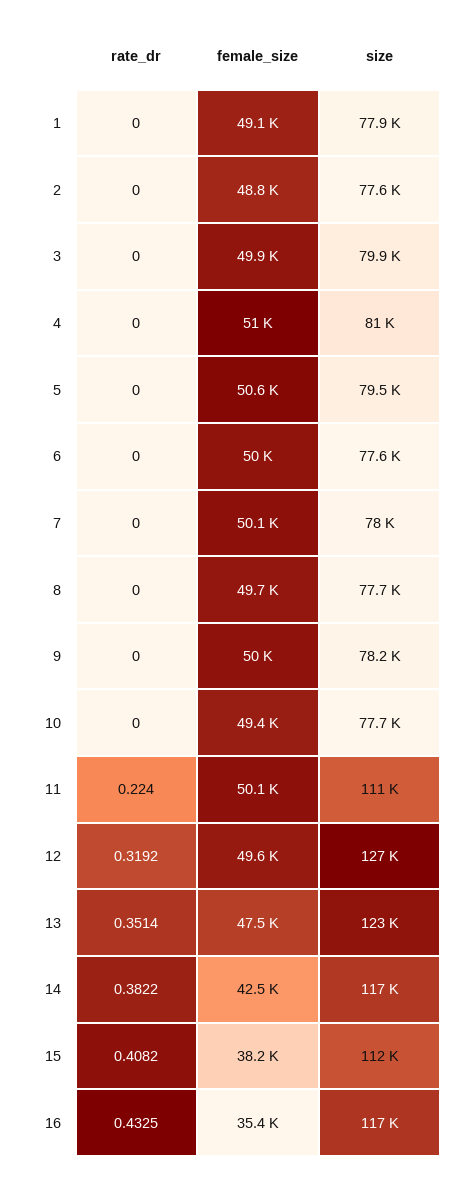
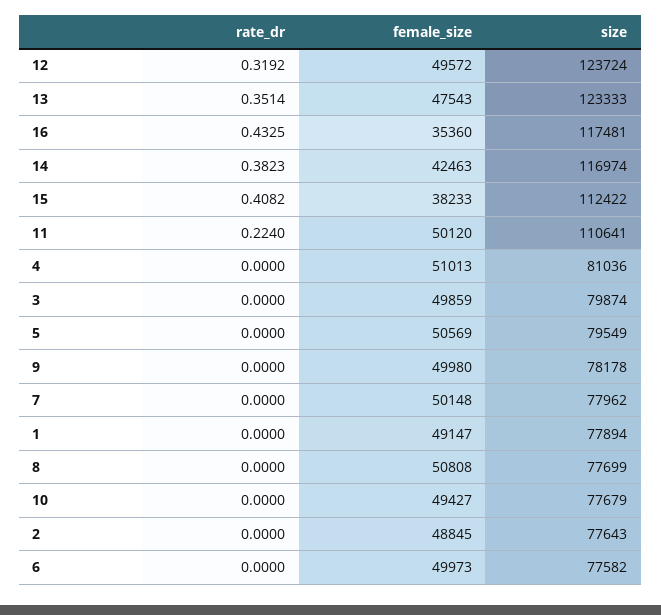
female_size, 8: 49700 -> 50808
size, 12: 127000 -> 123724
rate_dr, 14: 0.3822 -> 0.3823

